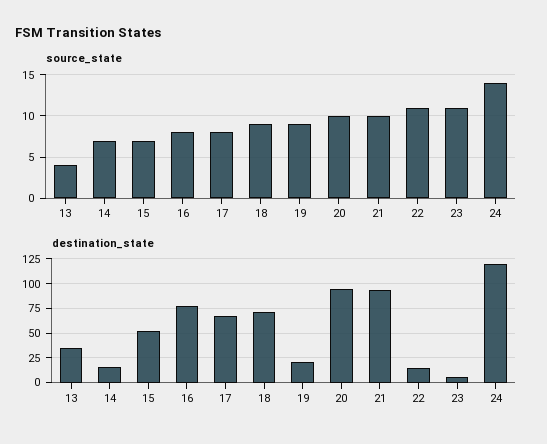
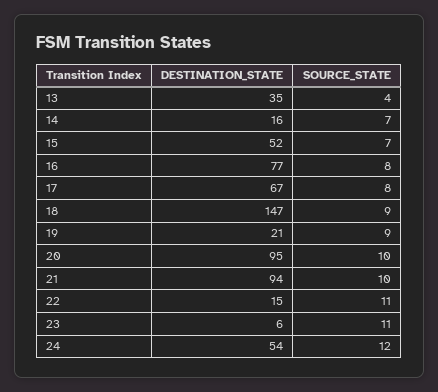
source_state, 24: 14 -> 12
destination_state, 18: 75 -> 147
destination_state, 24: 125 -> 54

